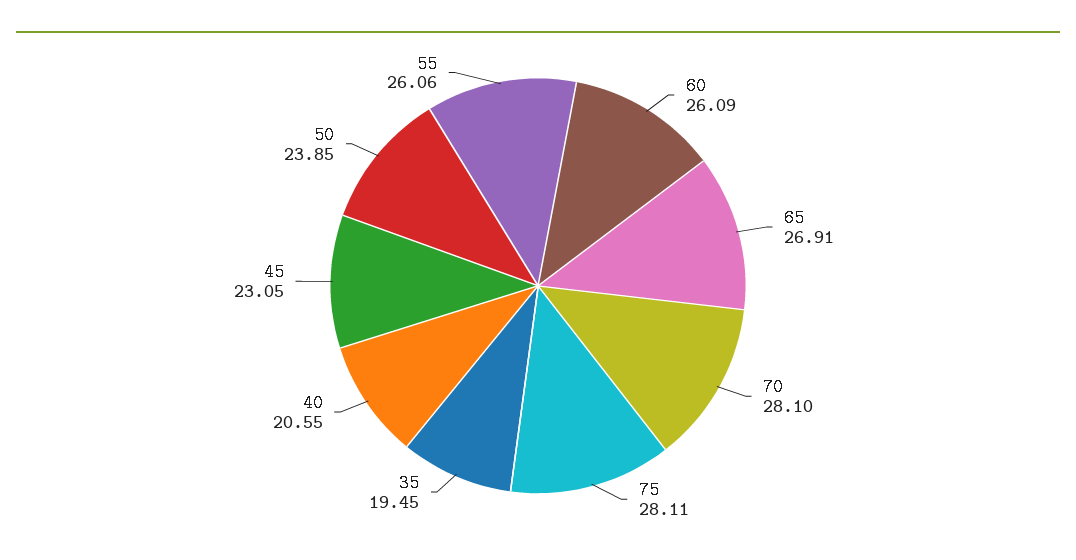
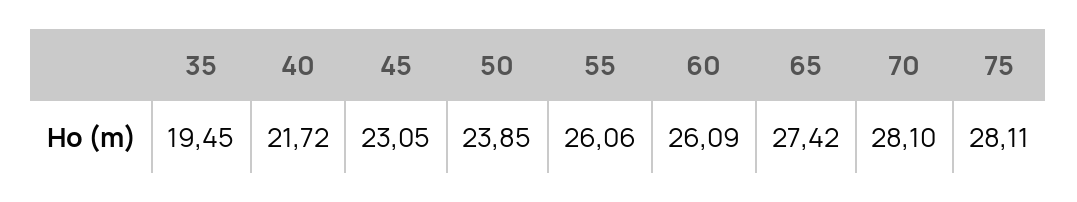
65: 26.91 -> 27.42
40: 20.55 -> 21.72

